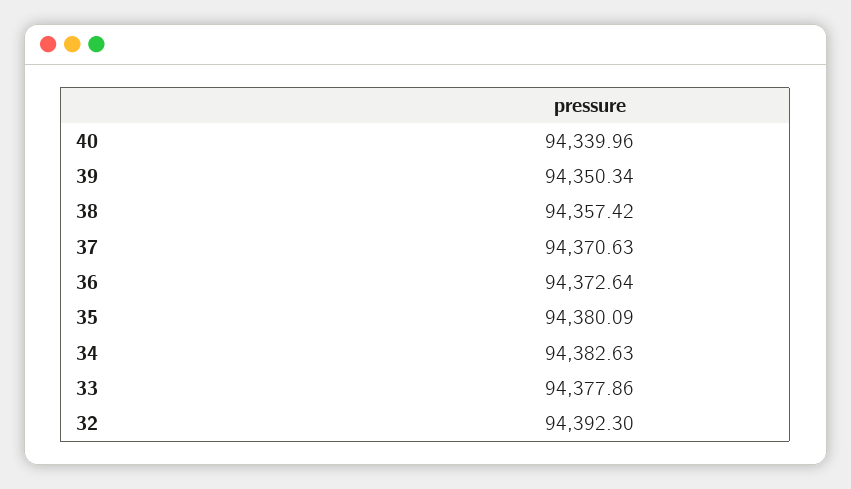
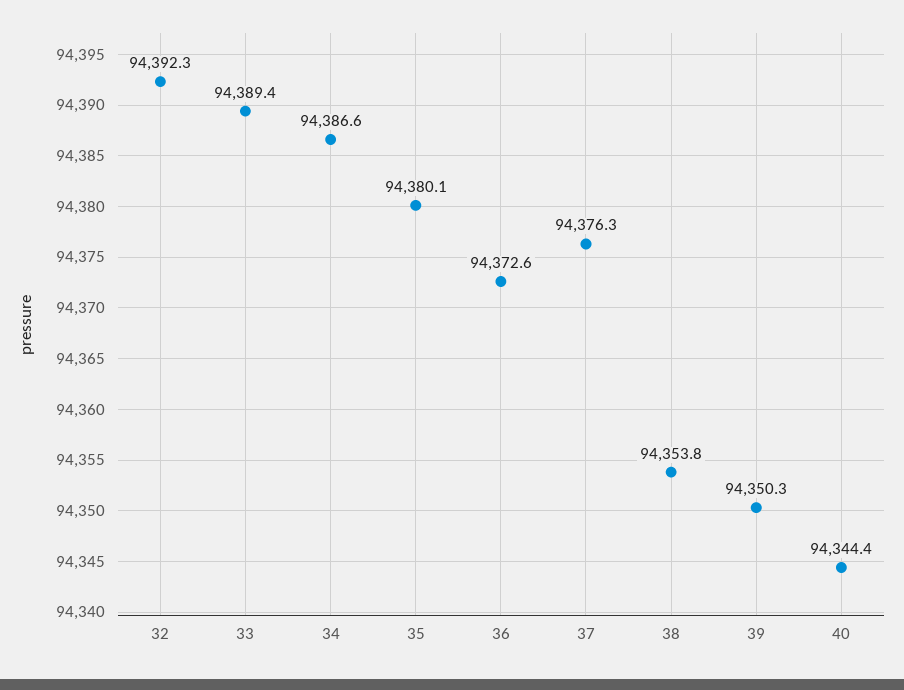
40: 94339.96 -> 94344.4
38: 94357.42 -> 94353.8
37: 94370.63 -> 94376.3
34: 94382.63 -> 94386.6
33: 94377.86 -> 94389.4

